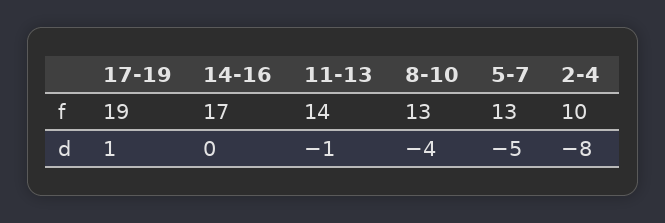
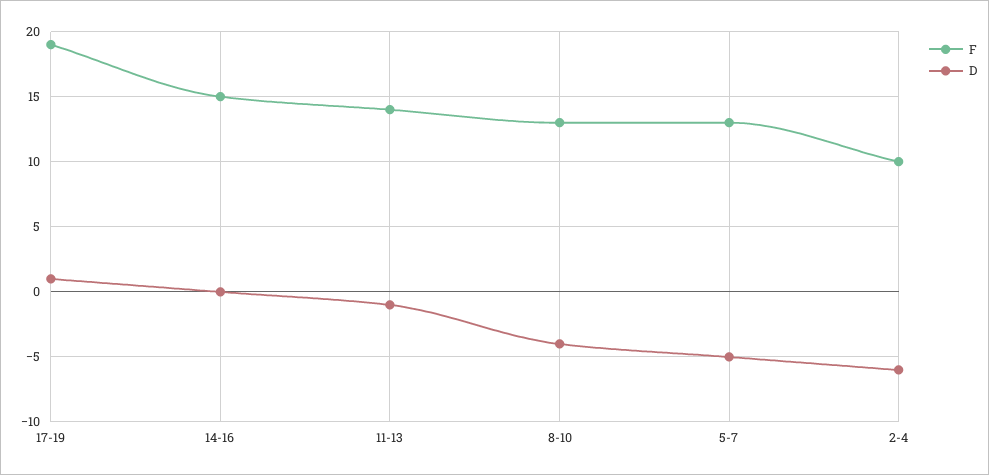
f, 14-16: 17 -> 15
d, 2-4: -8 -> -6

